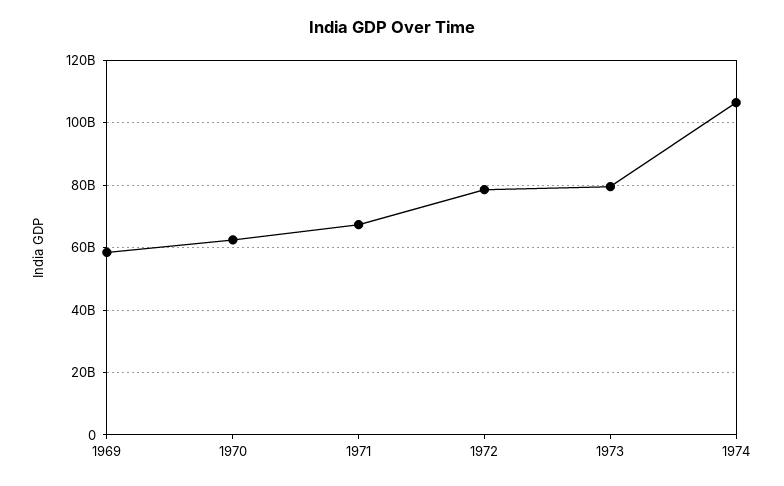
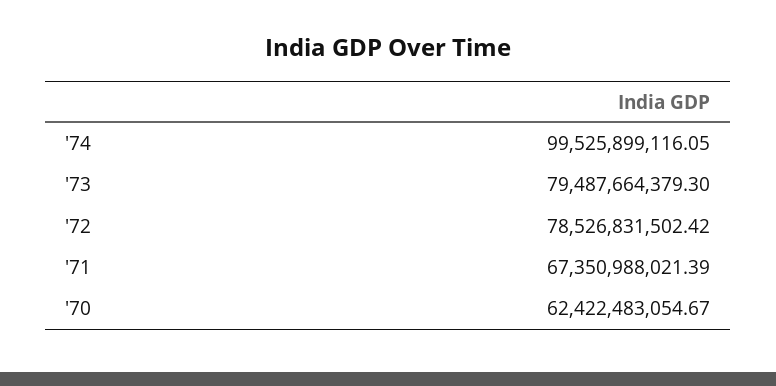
1969: 58000000000 -> none
1974: 106000000000 -> 99525899116.05

